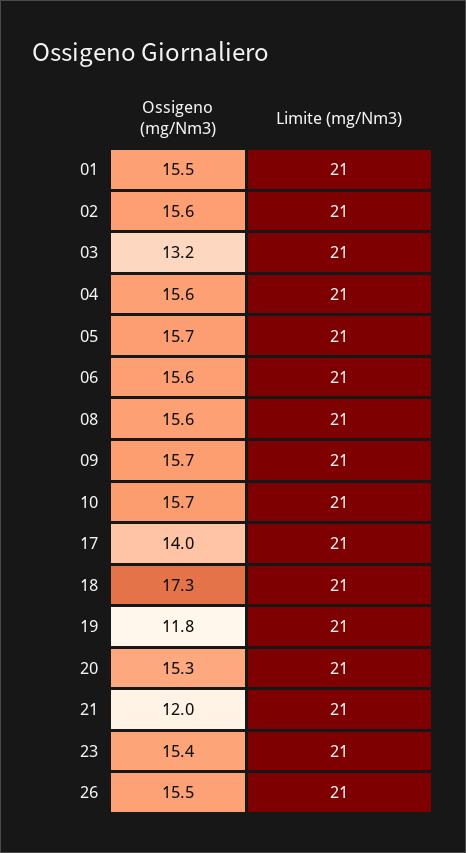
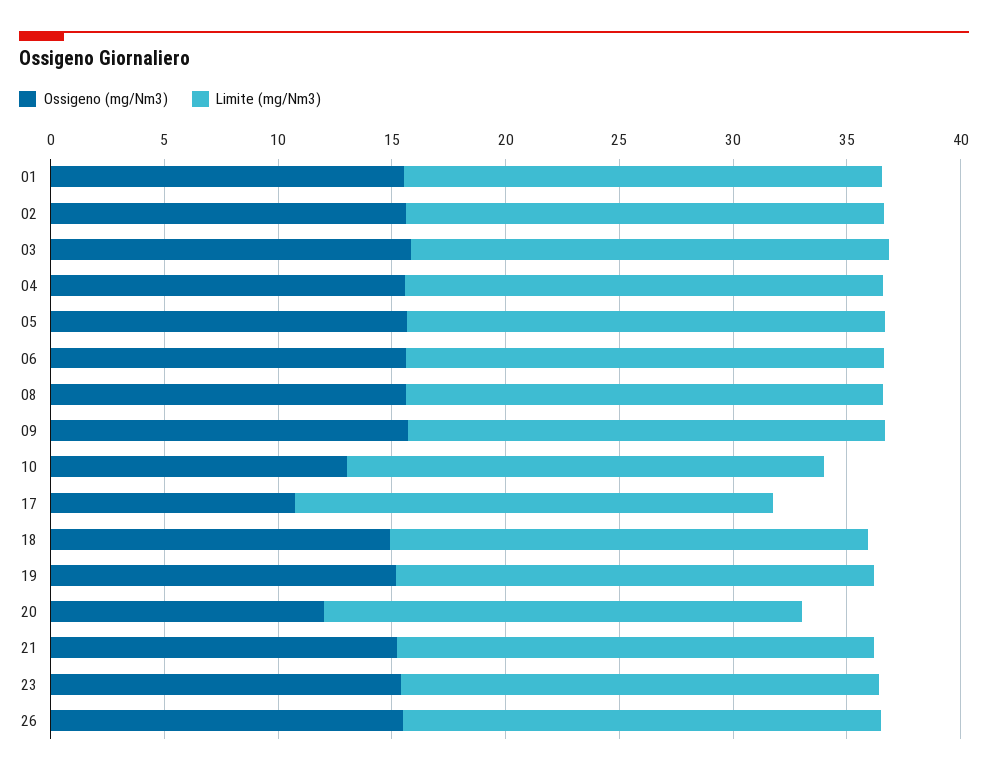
Ossigeno (mg/Nm3), 03: 13.2 -> 16
Ossigeno (mg/Nm3), 10: 15.7 -> 13
Ossigeno (mg/Nm3), 17: 14 -> 11
Ossigeno (mg/Nm3), 18: 17.3 -> 15
Ossigeno (mg/Nm3), 19: 11.8 -> 15
Ossigeno (mg/Nm3), 20: 15.3 -> 12
Ossigeno (mg/Nm3), 21: 12 -> 15

